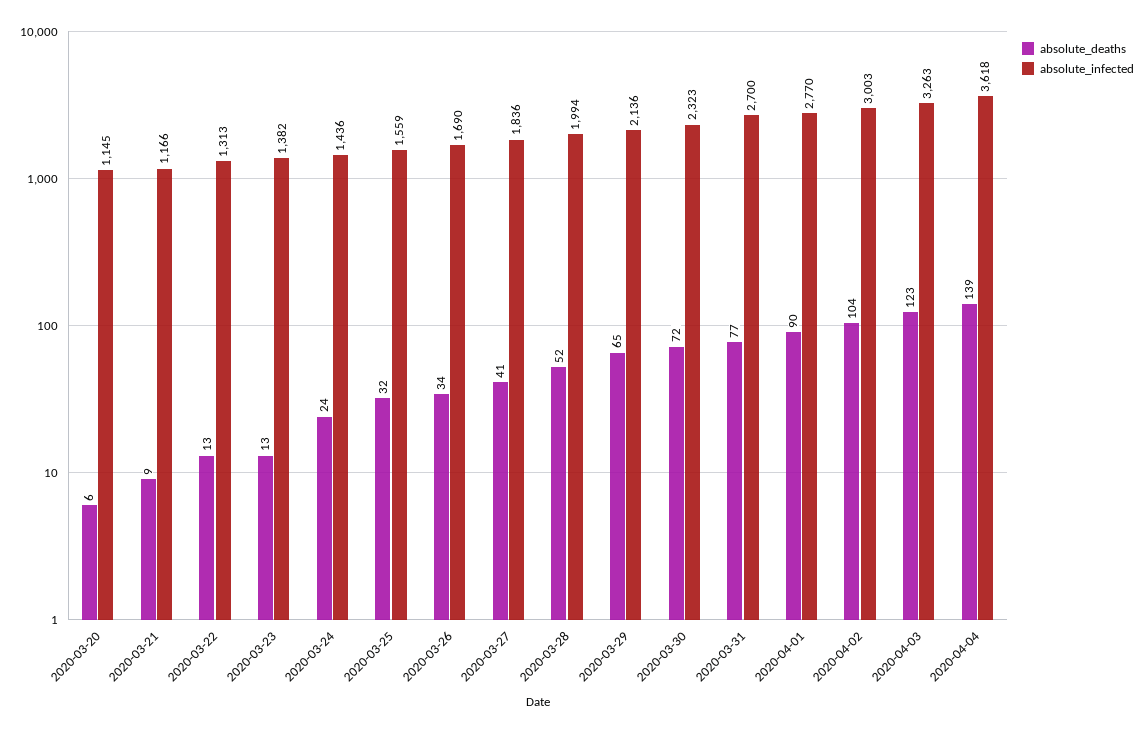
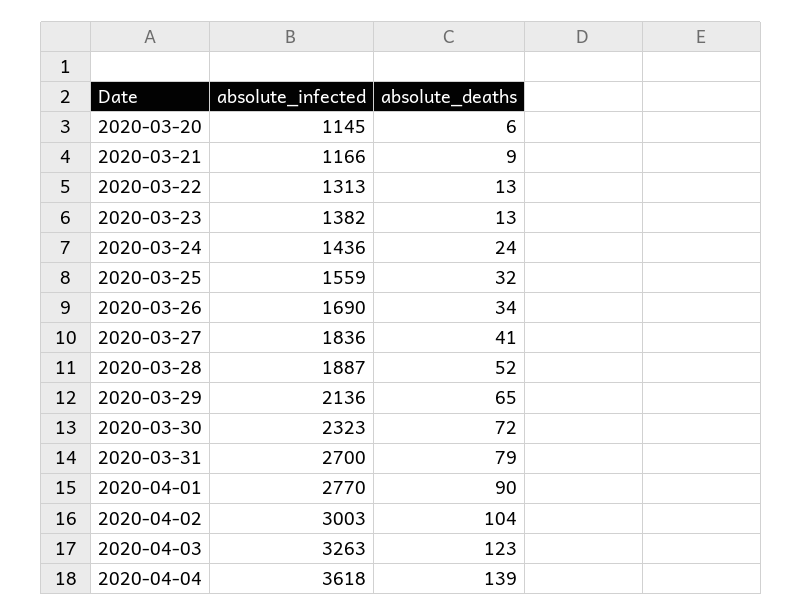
absolute_infected, 2020-03-28: 1994 -> 1887
absolute_deaths, 2020-03-31: 77 -> 79

